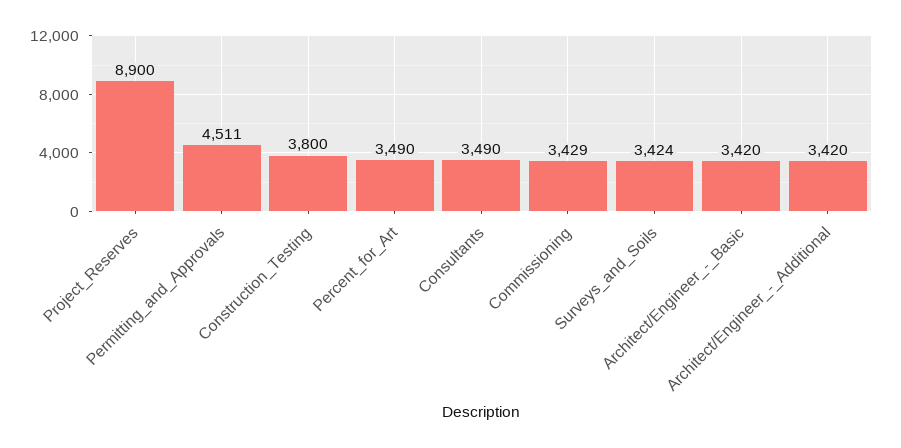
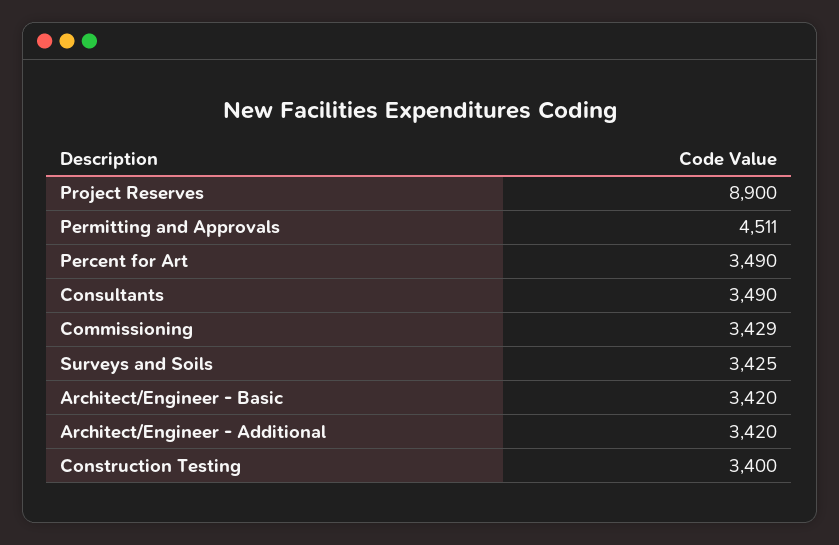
Construction_Testing: 3800 -> 3400
Surveys_and_Soils: 3424 -> 3425

